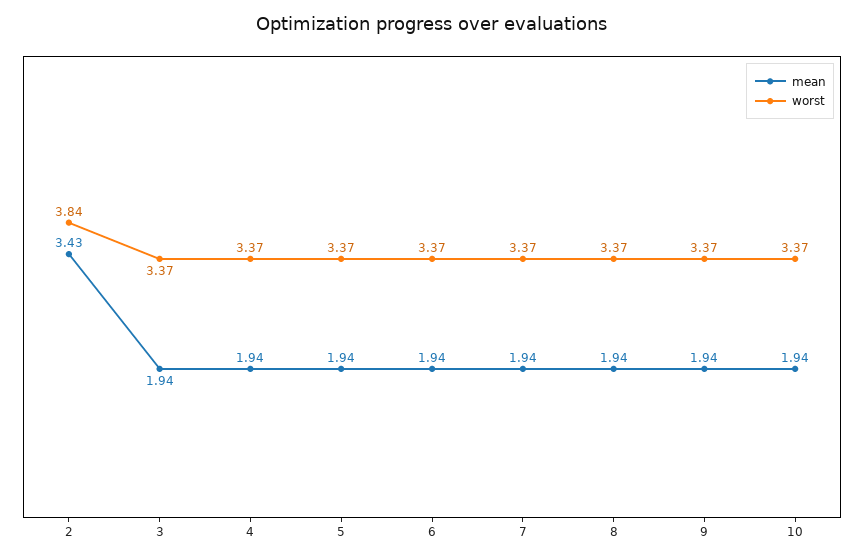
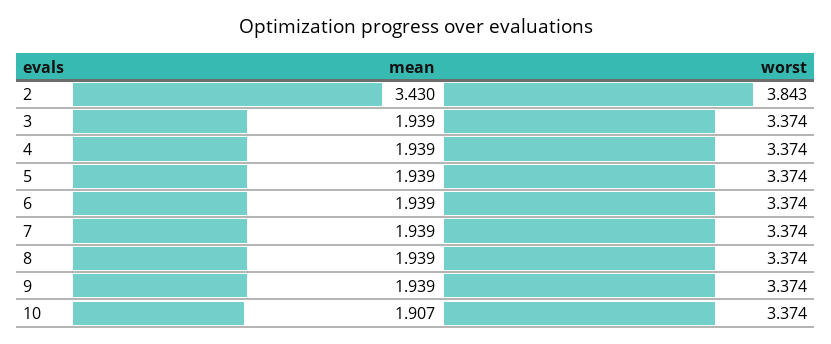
mean, 10: 1.94 -> 1.907

